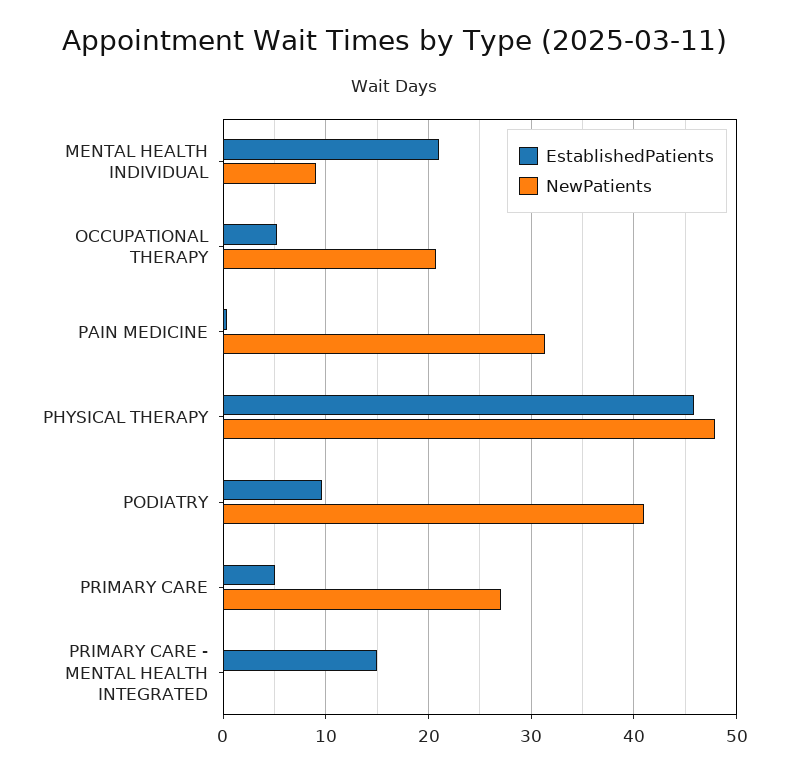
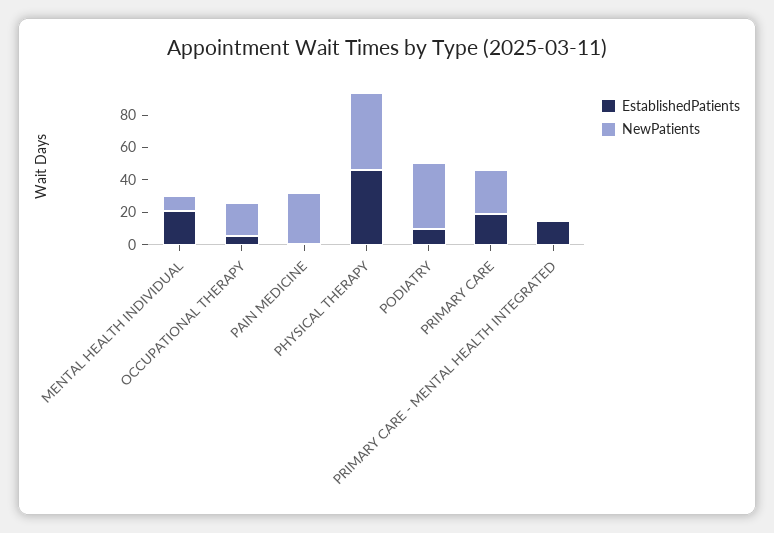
EstablishedPatients, PRIMARY CARE: 5 -> 20

